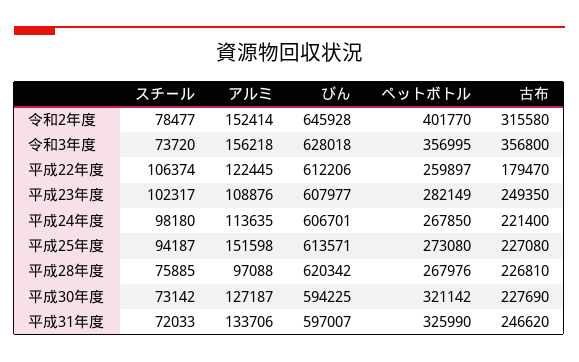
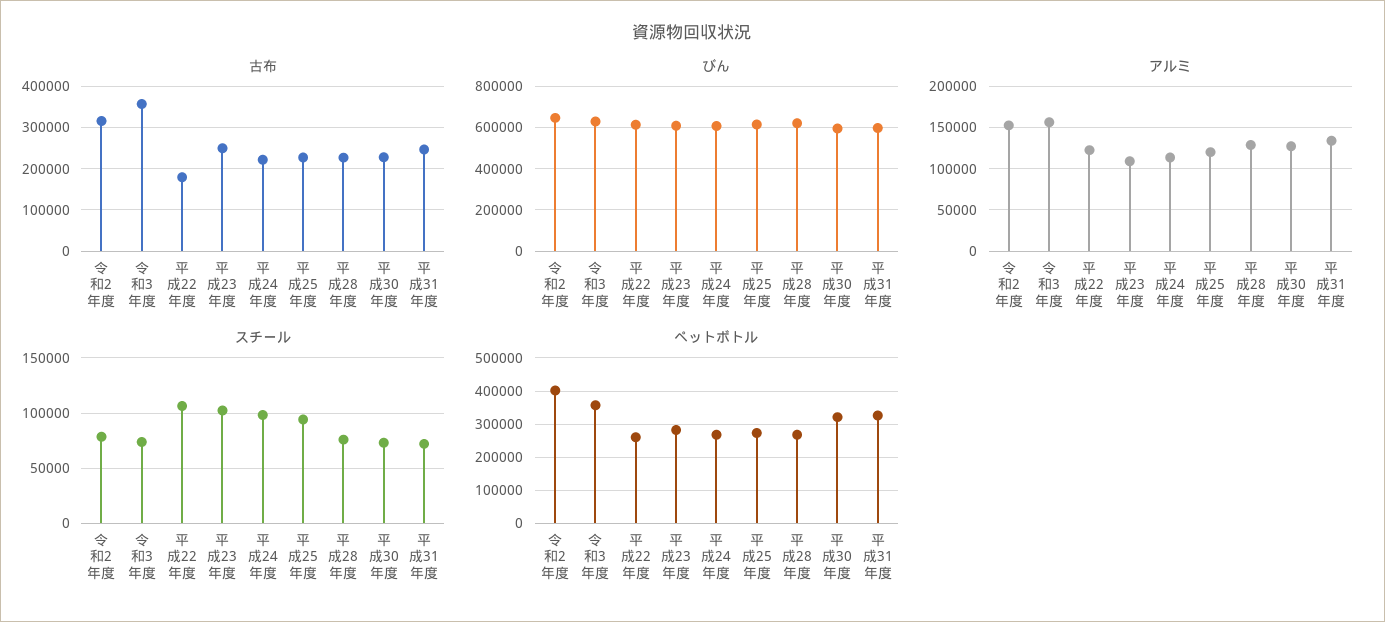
アルミ, 平成25年度: 151598 -> 120000
アルミ, 平成28年度: 97088 -> 130000

